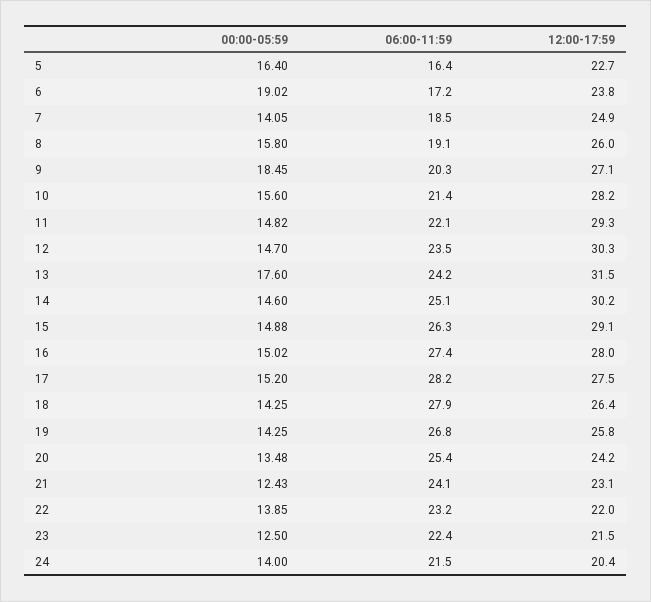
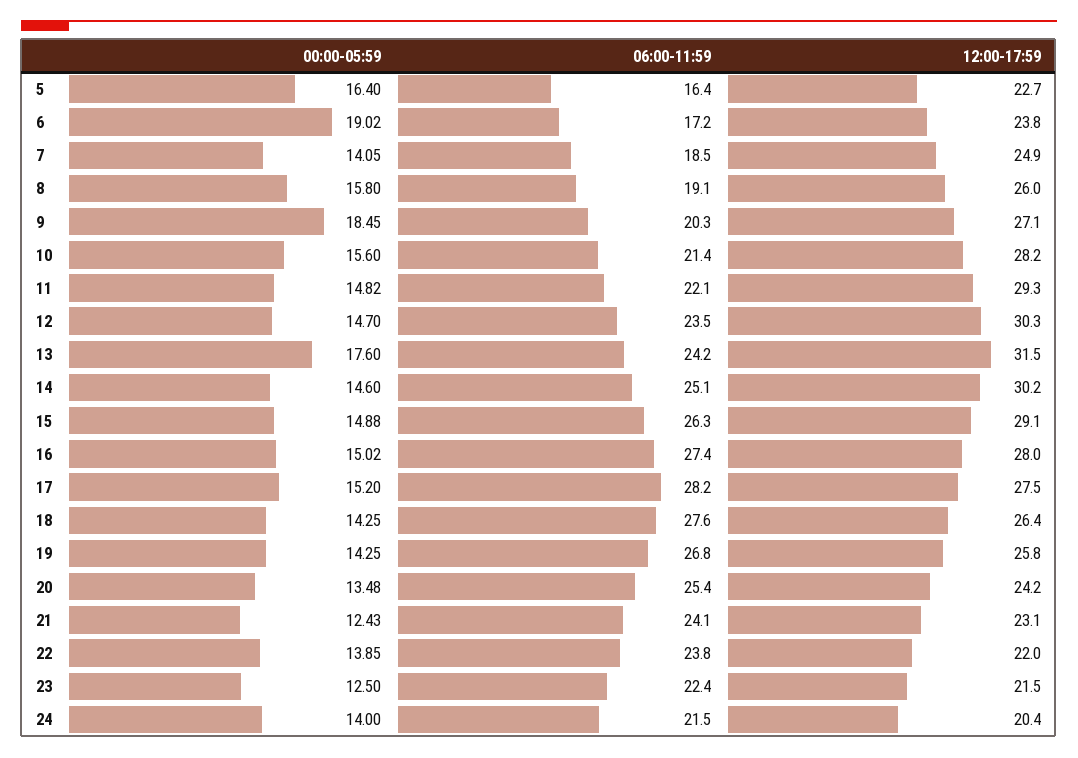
06:00-11:59, 18: 27.9 -> 27.6
06:00-11:59, 22: 23.2 -> 23.8

